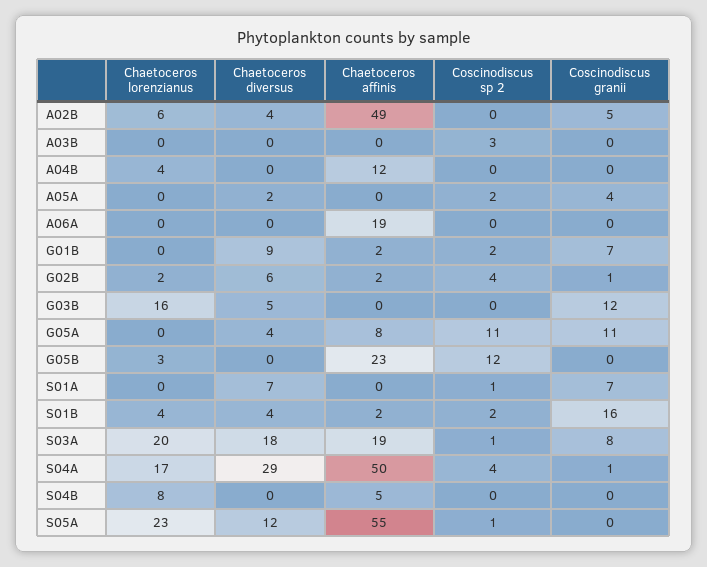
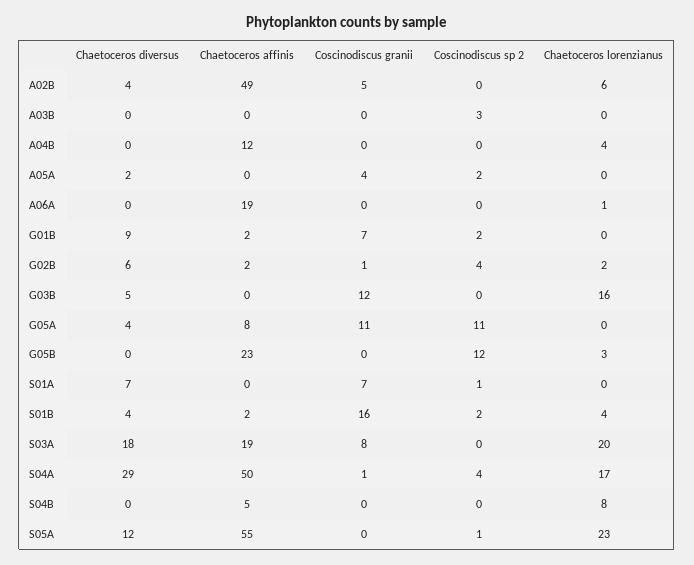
Chaetoceros lorenzianus, A06A: 0 -> 1
Coscinodiscus sp 2, S03A: 1 -> 0

